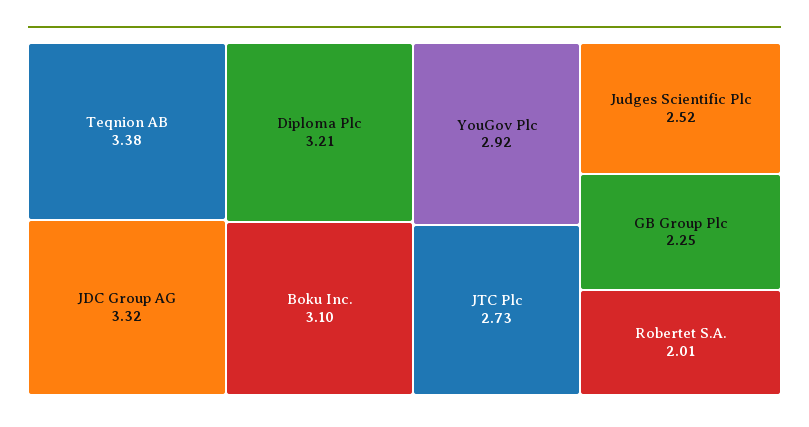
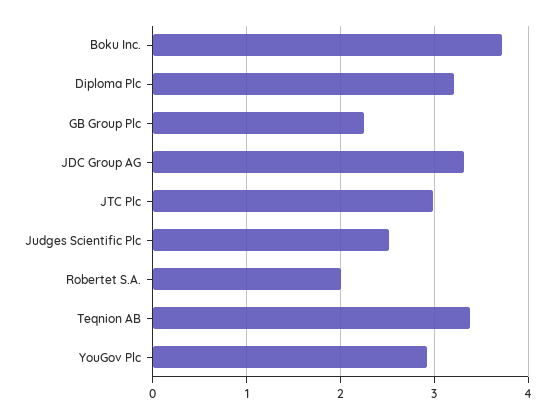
Boku Inc.: 3.1 -> 3.7
JTC Plc: 2.73 -> 3

